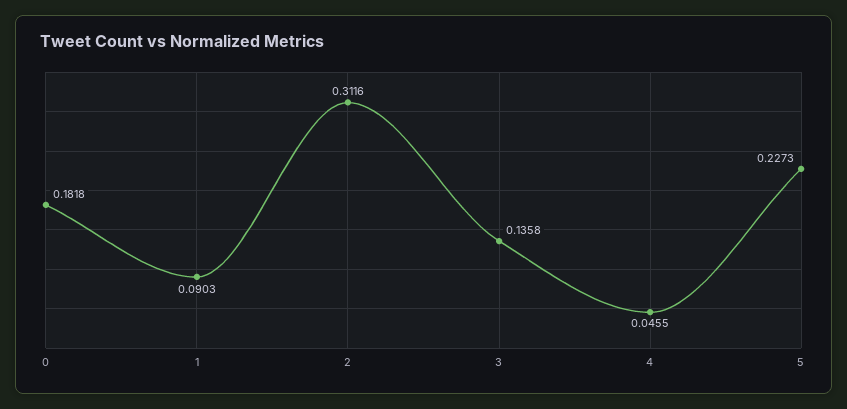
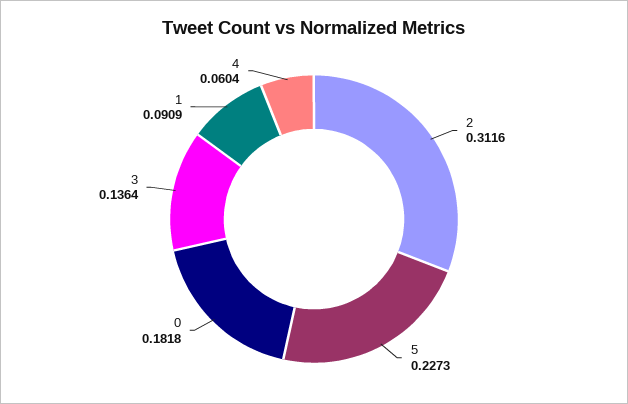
1: 0.0903 -> 0.0909
3: 0.1358 -> 0.1364
4: 0.0455 -> 0.0604

